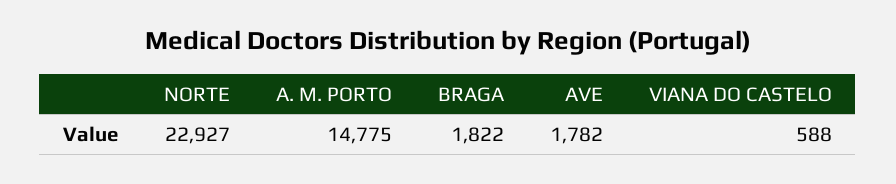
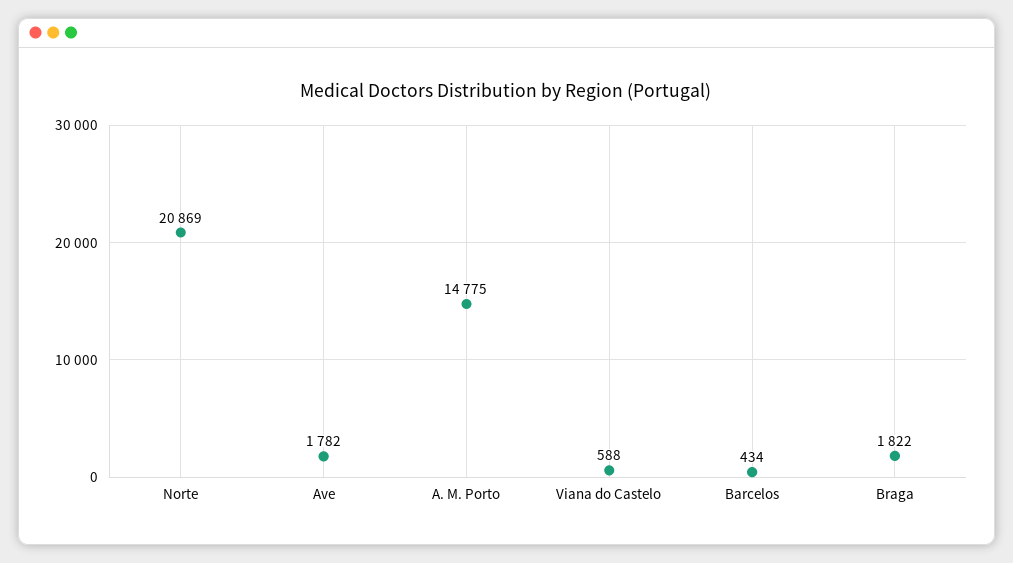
NORTE: 22927 -> 20869
Barcelos: none -> 434

